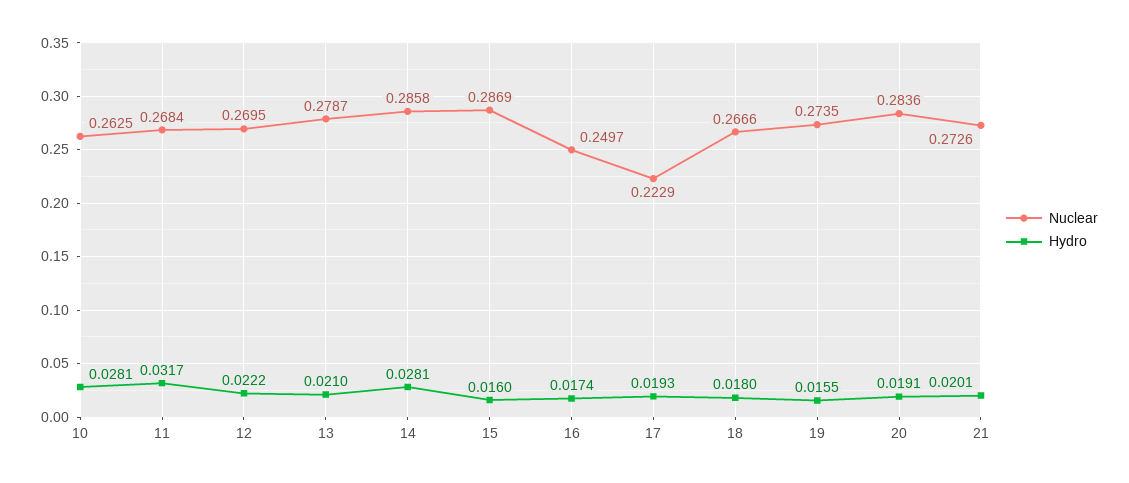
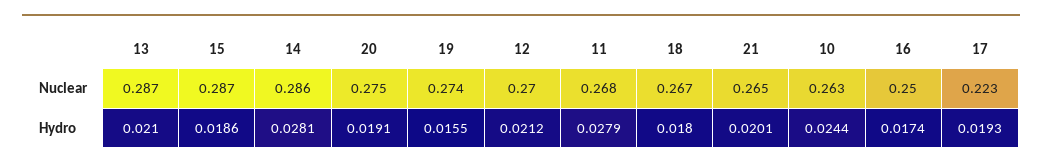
Hydro, 10: 0.0281 -> 0.0244
Hydro, 11: 0.0317 -> 0.0279
Hydro, 12: 0.0222 -> 0.0212
Nuclear, 13: 0.2787 -> 0.287
Hydro, 15: 0.016 -> 0.0186
Nuclear, 20: 0.2836 -> 0.275
Nuclear, 21: 0.2726 -> 0.265

